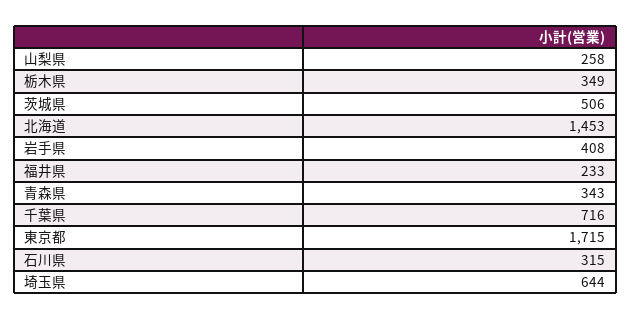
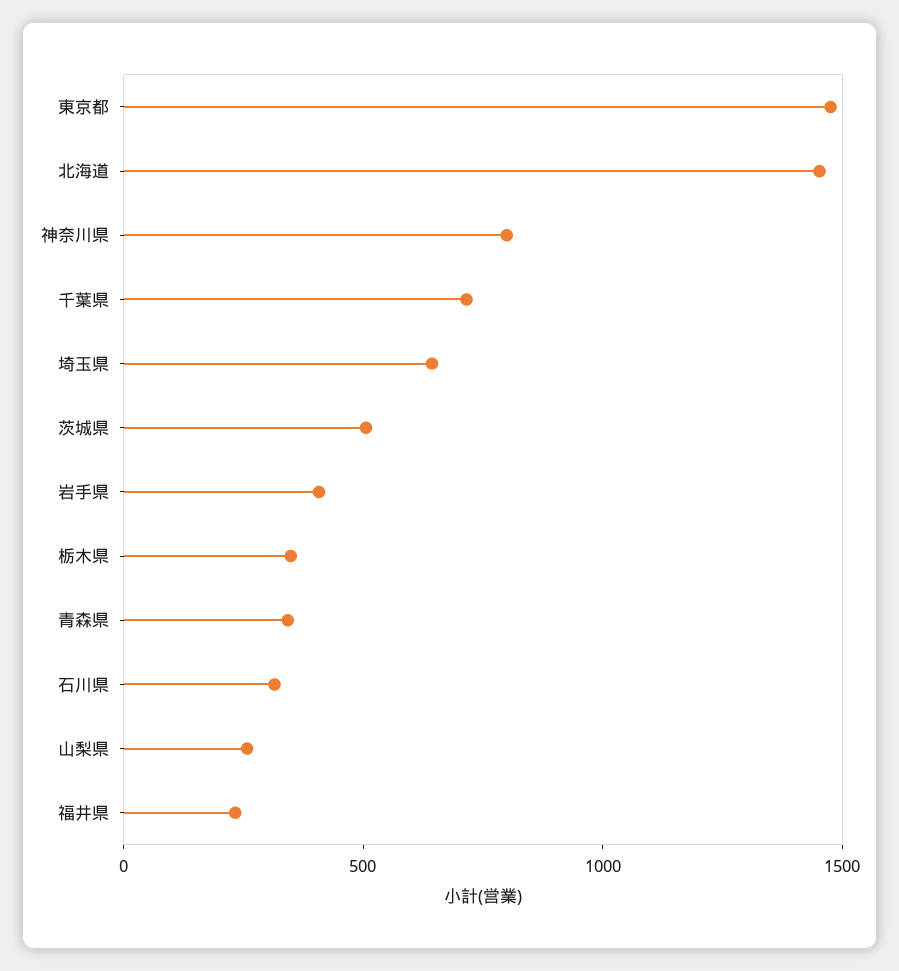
東京都: 1715 -> 1500
神奈川県: none -> 800

